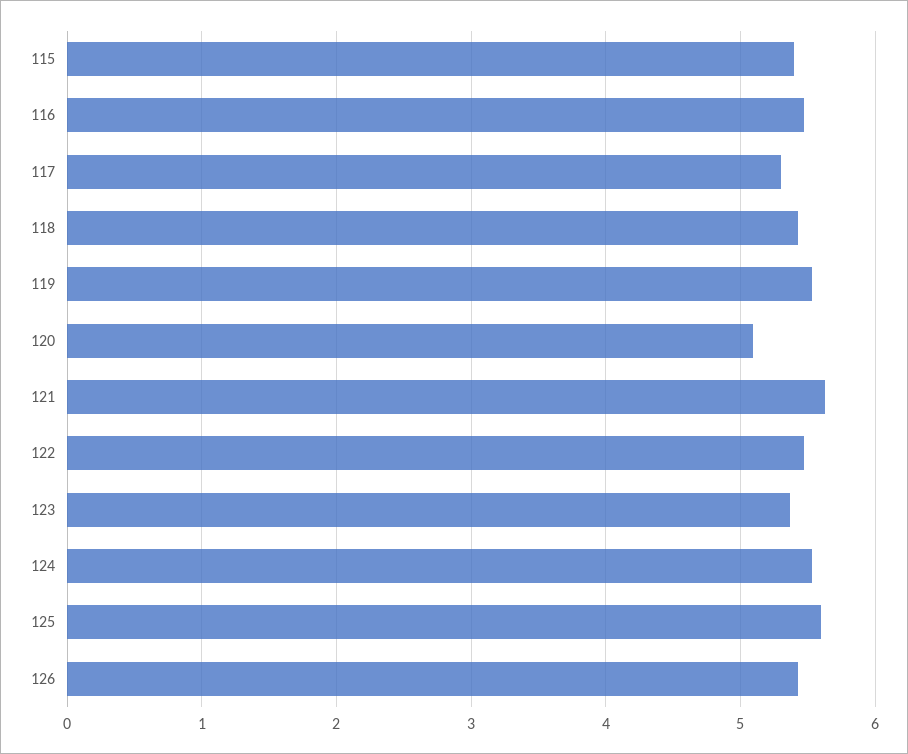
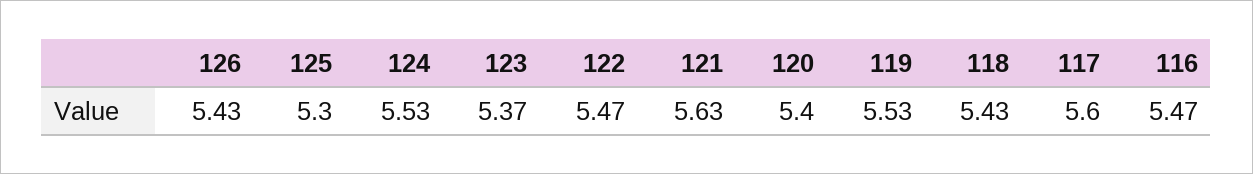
115: 5.4 -> none
117: 5.3 -> 5.6
120: 5.1 -> 5.4
125: 5.6 -> 5.3

